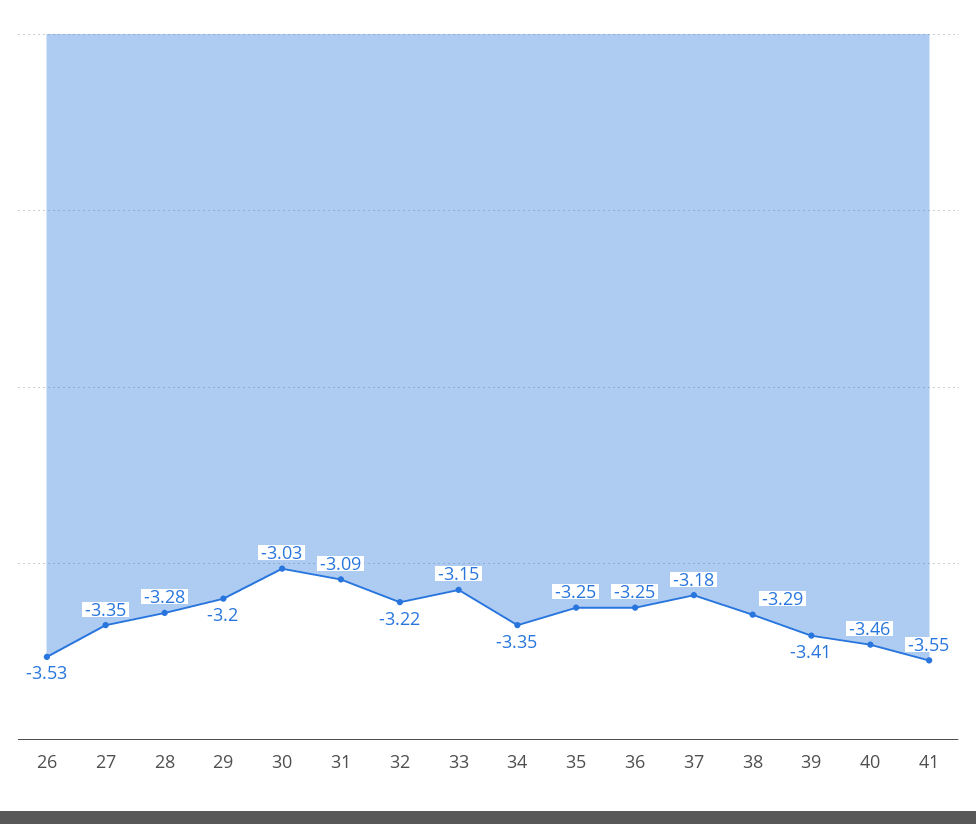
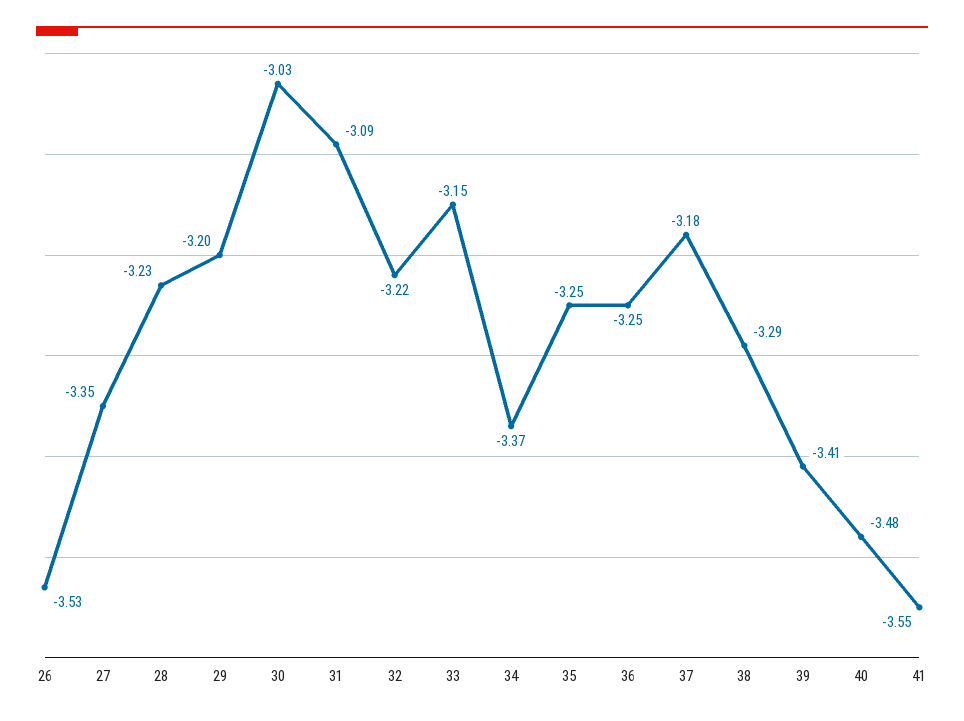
28: -3.28 -> -3.23
34: -3.35 -> -3.37
40: -3.46 -> -3.48

